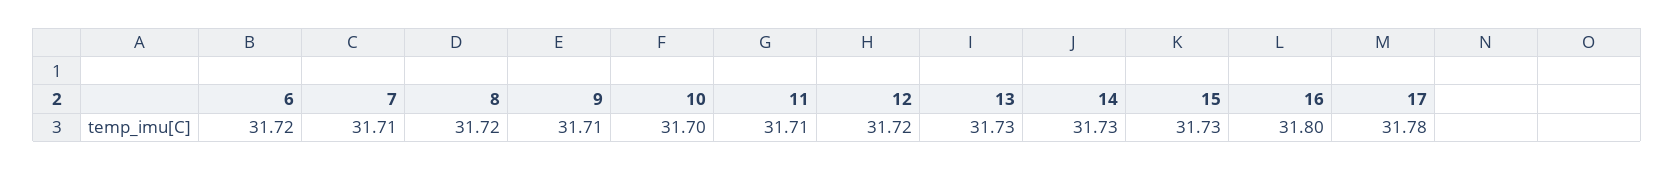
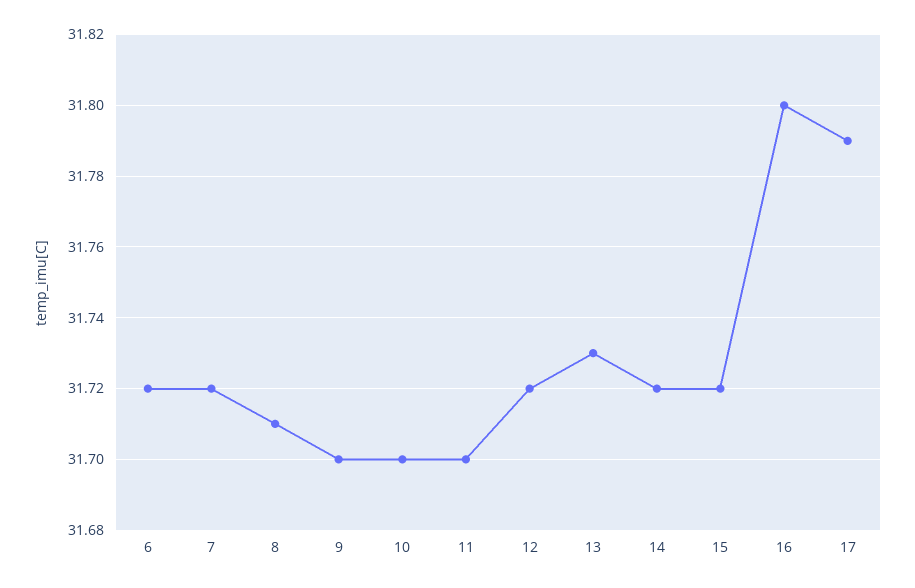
7: 31.71 -> 31.72
8: 31.72 -> 31.71
9: 31.71 -> 31.7
11: 31.71 -> 31.7
14: 31.73 -> 31.72
15: 31.73 -> 31.72
17: 31.78 -> 31.79

